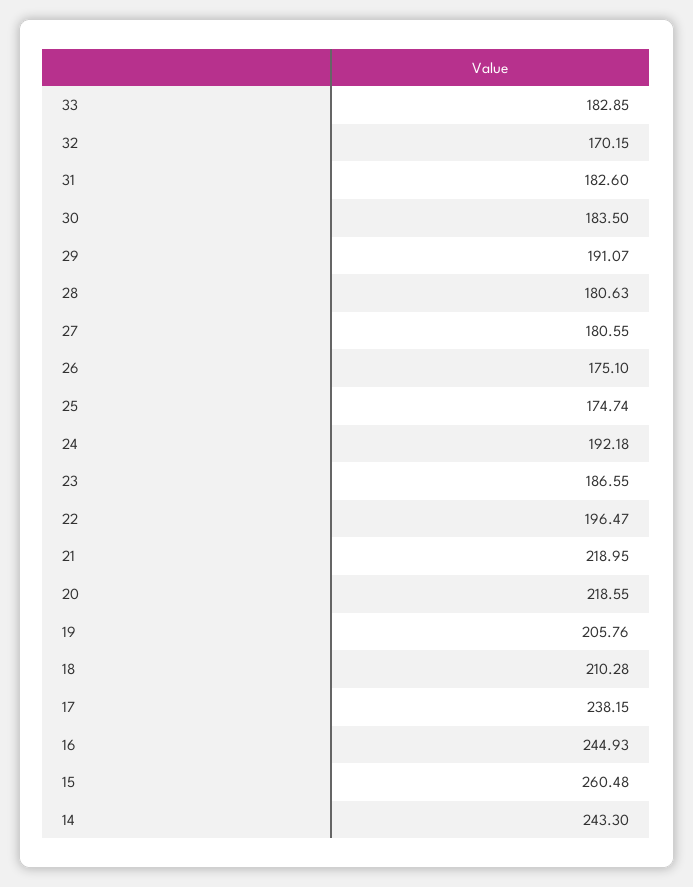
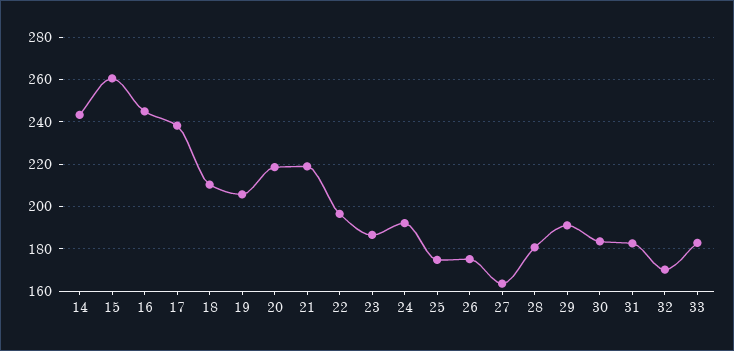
27: 180.55 -> 165

